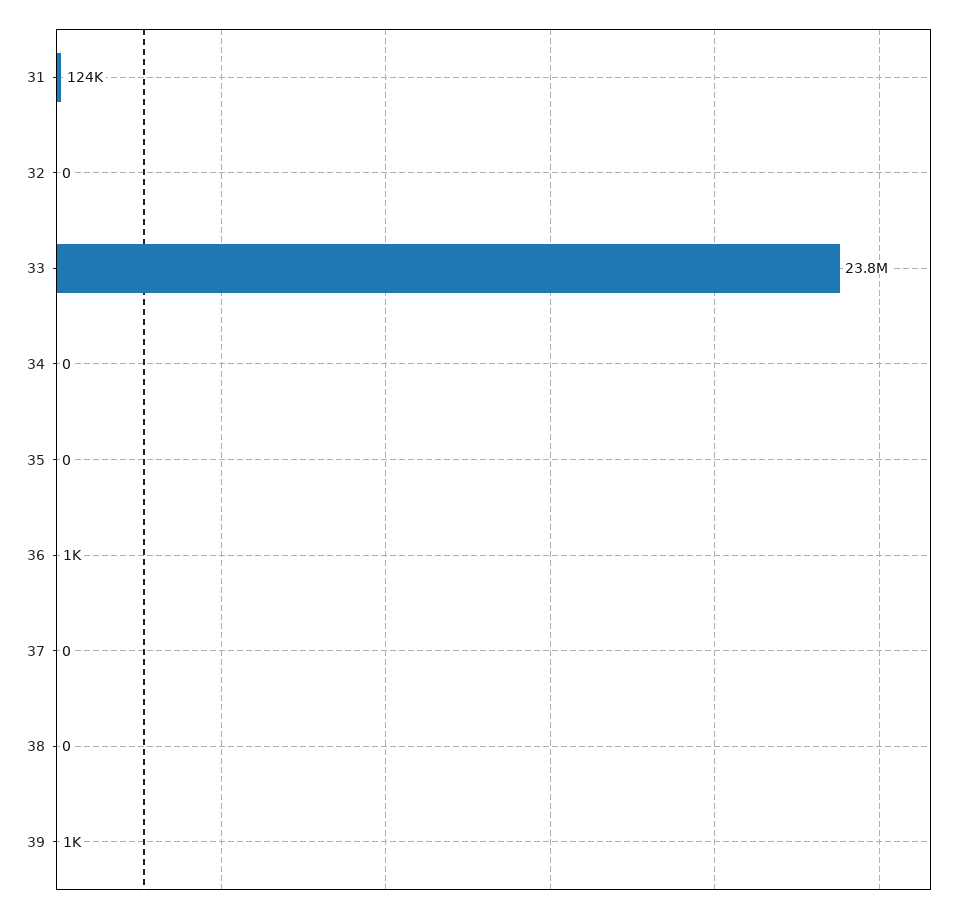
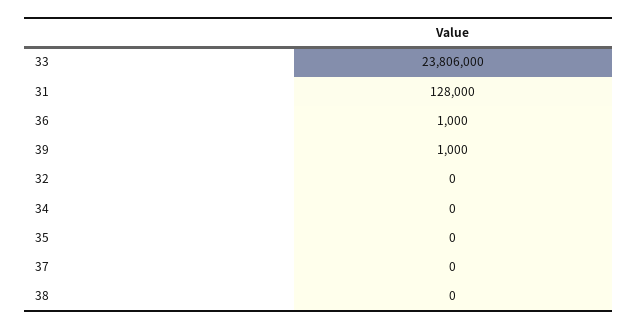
31: 124000 -> 128000

